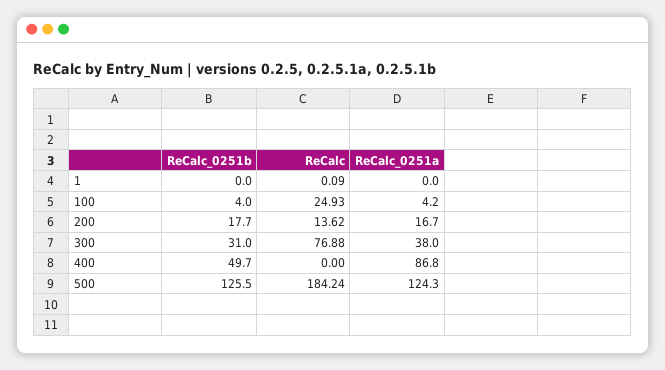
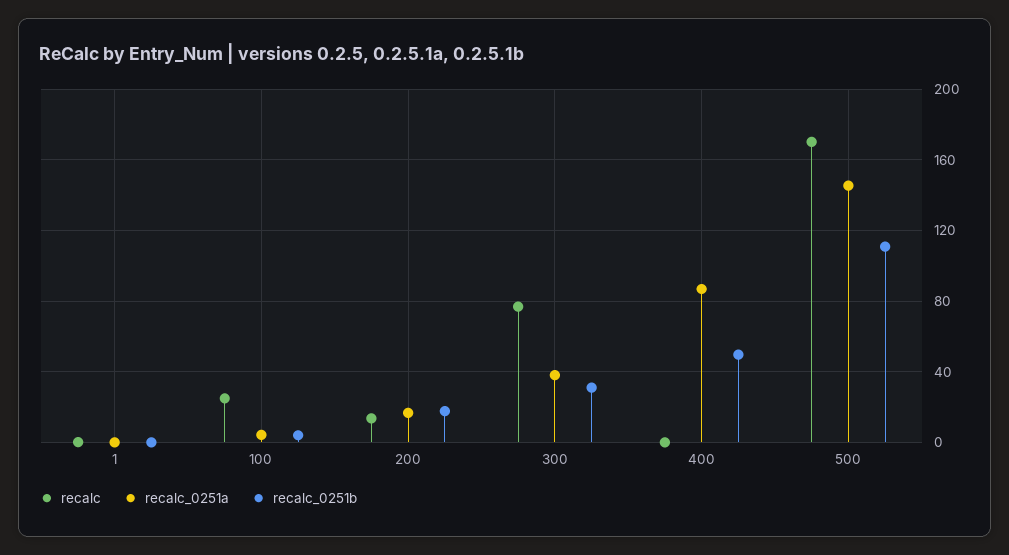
ReCalc_0251b, 500: 125.5 -> 110
ReCalc, 500: 184.24 -> 170
ReCalc_0251a, 500: 124.3 -> 145

